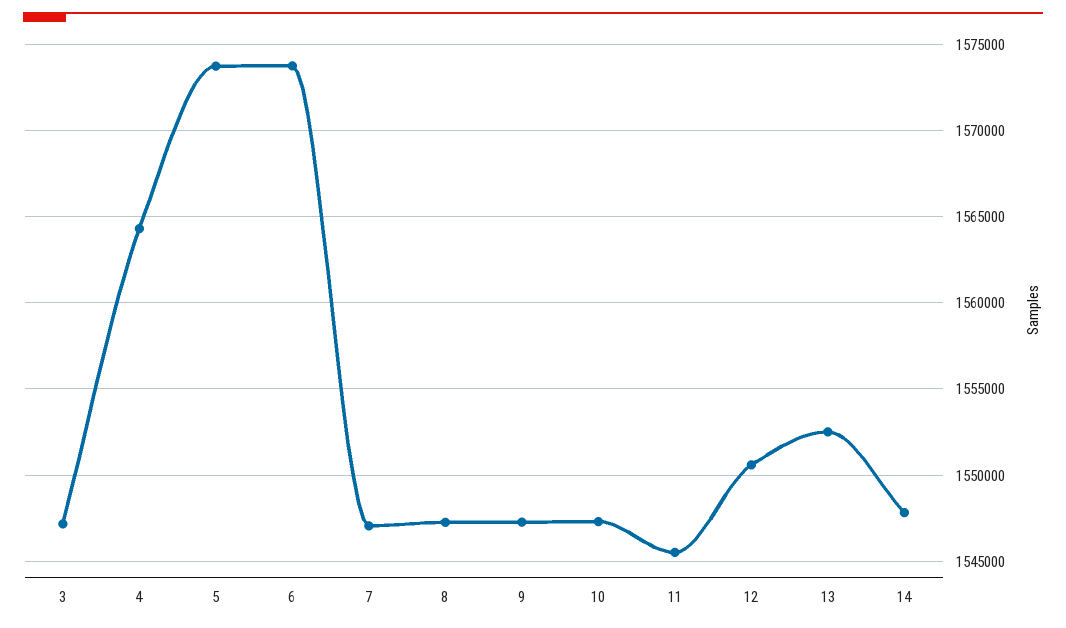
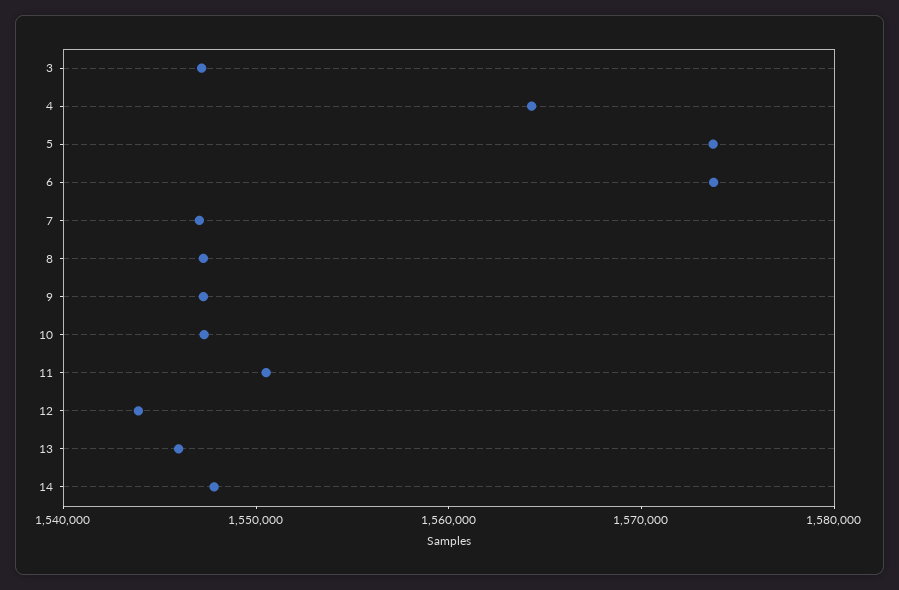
11: 1545500 -> 1550000
12: 1550500 -> 1544000
13: 1552500 -> 1546000

